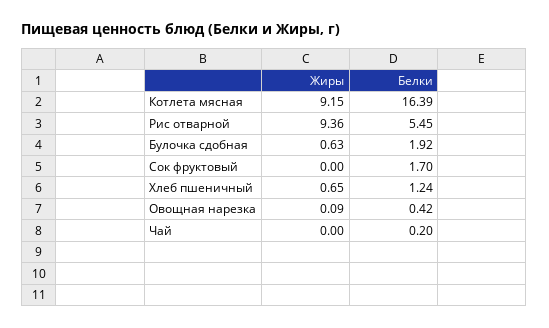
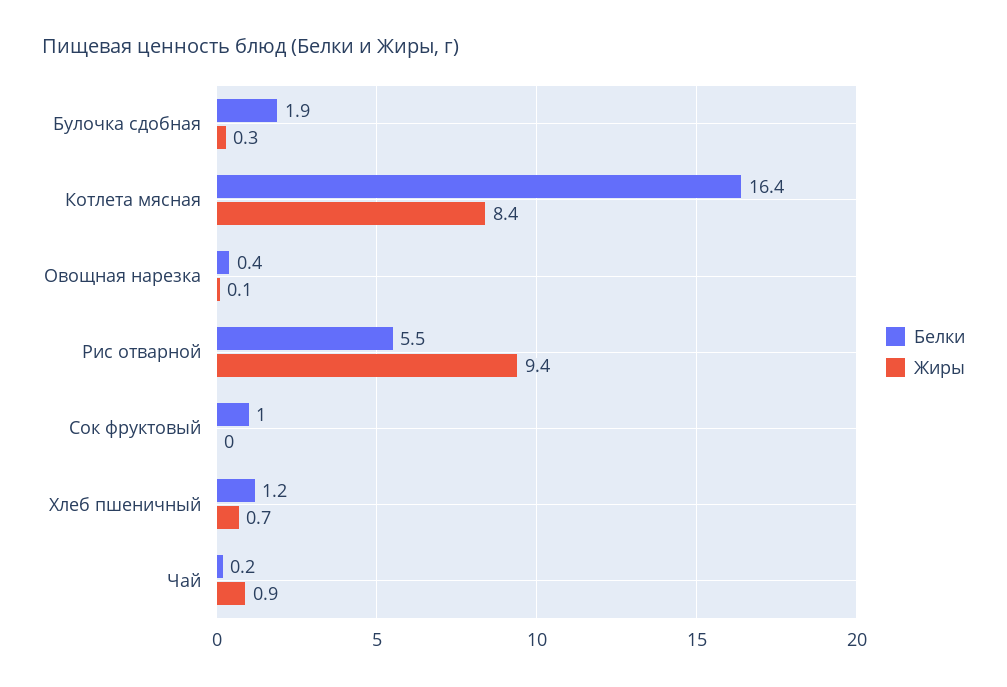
Жиры, Котлета мясная: 9.15 -> 8.4
Жиры, Булочка сдобная: 0.63 -> 0.3
Белки, Сок фруктовый: 1.7 -> 1
Жиры, Чай: 0 -> 0.9

